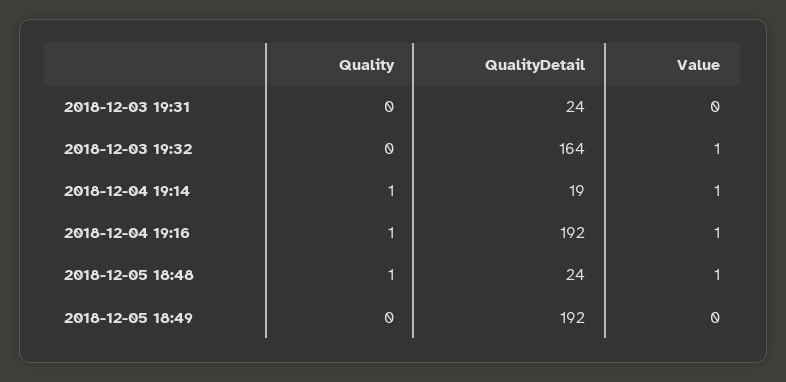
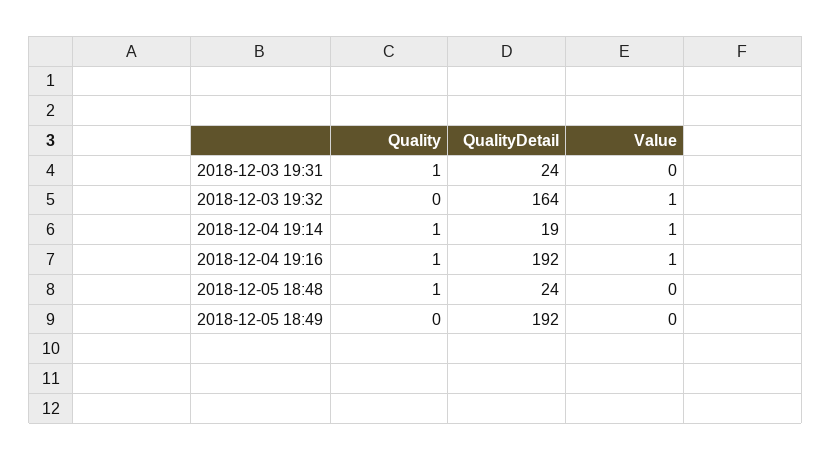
Quality, 2018-12-03 19:31: 0 -> 1
Value, 2018-12-05 18:48: 1 -> 0

